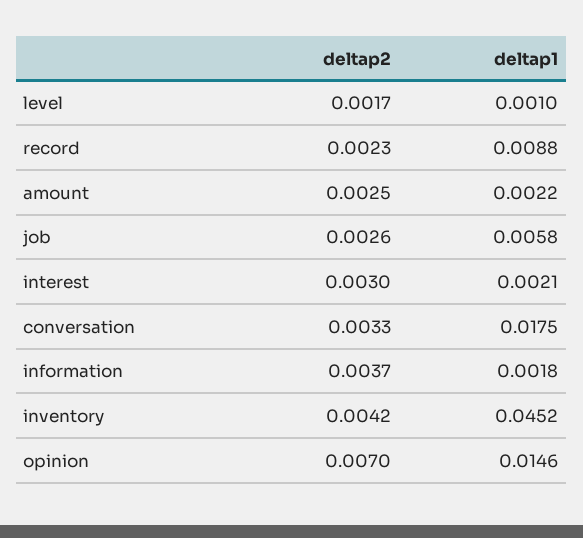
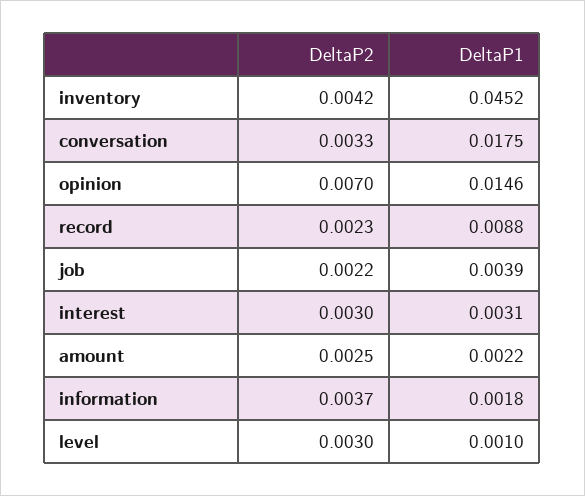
deltap2, level: 0.0017 -> 0.003
deltap2, job: 0.0026 -> 0.0022
deltap1, job: 0.0058 -> 0.0039
deltap1, interest: 0.0021 -> 0.0031

